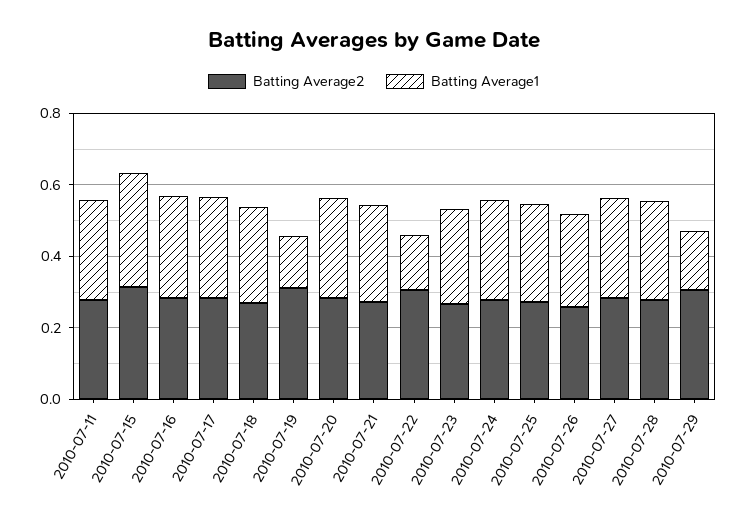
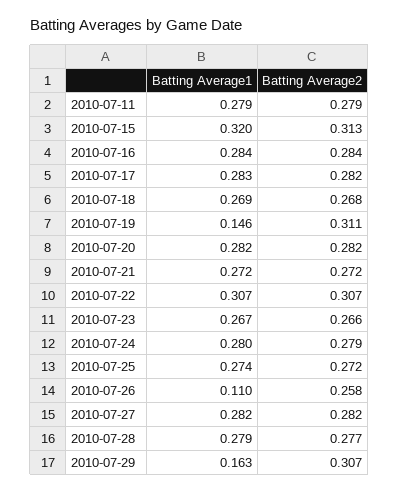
Batting Average1, 2010-07-22: 0.15 -> 0.307
Batting Average1, 2010-07-26: 0.25 -> 0.11

